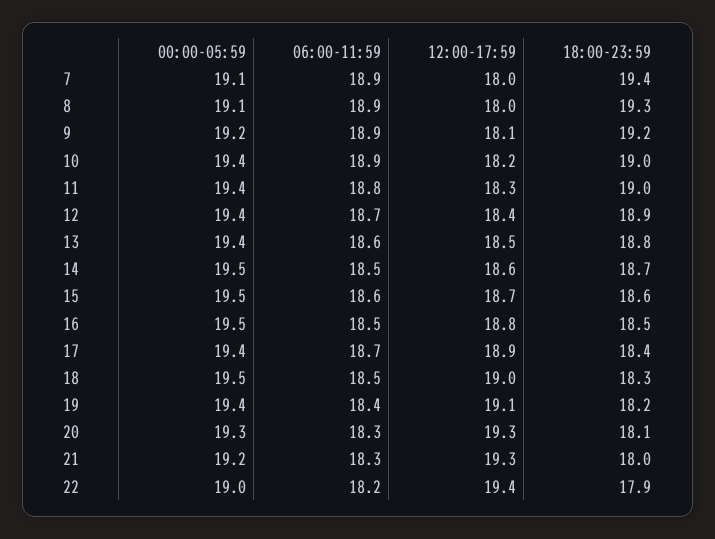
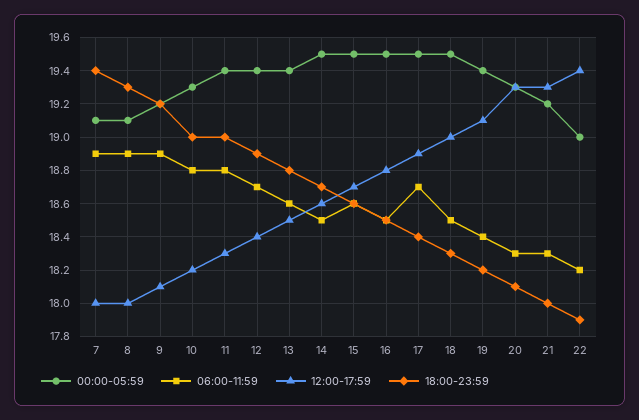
00:00-05:59, 10: 19.4 -> 19.3
06:00-11:59, 10: 18.9 -> 18.8
00:00-05:59, 17: 19.4 -> 19.5

